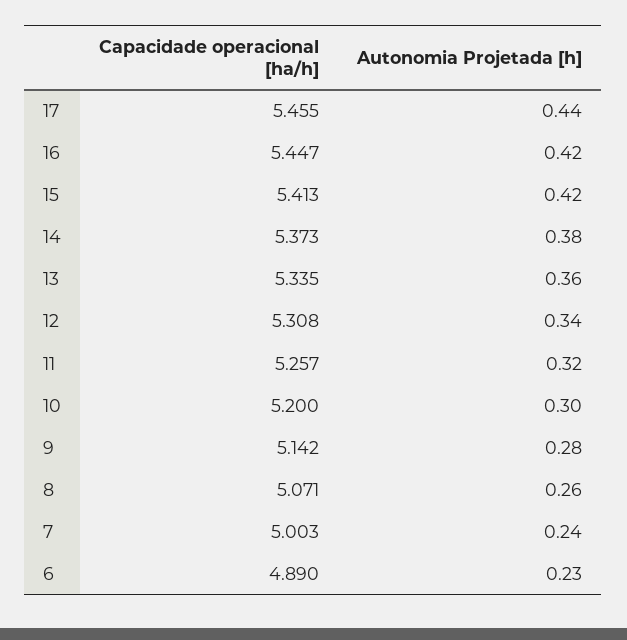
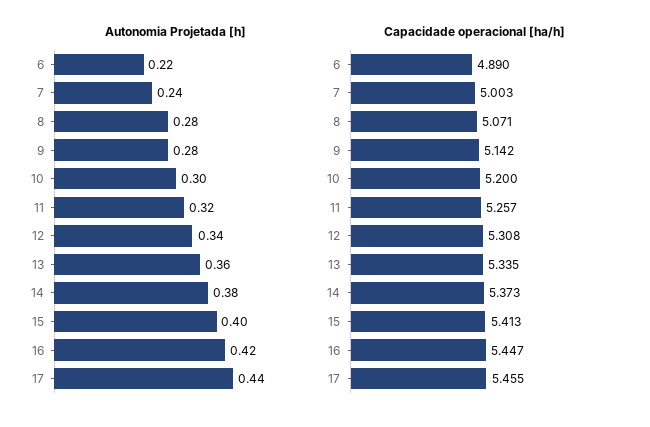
Autonomia Projetada [h], 15: 0.42 -> 0.4
Autonomia Projetada [h], 8: 0.26 -> 0.28
Autonomia Projetada [h], 6: 0.23 -> 0.22

